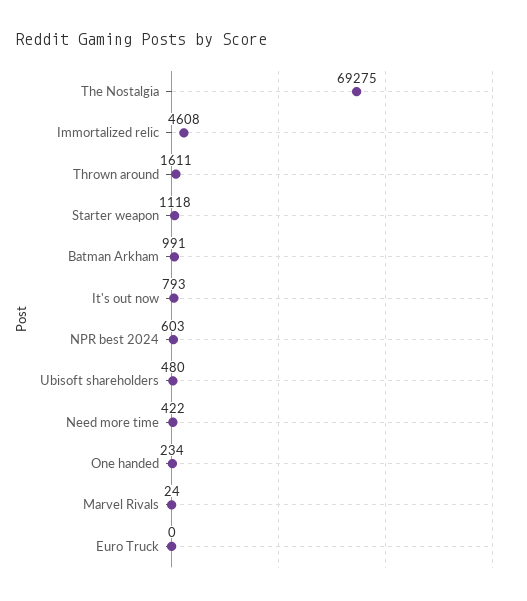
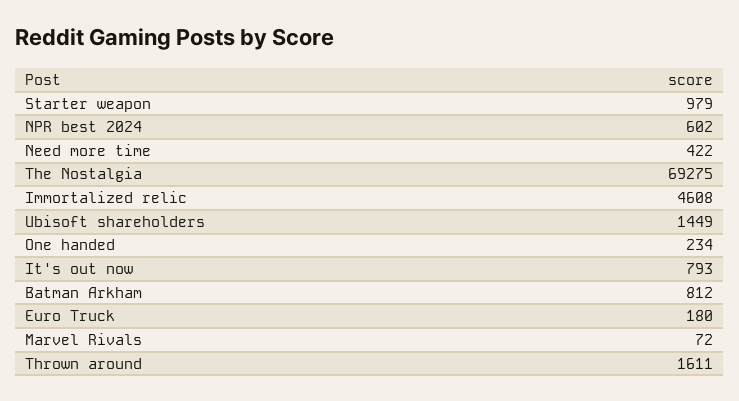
Starter weapon: 1118 -> 979
Batman Arkham: 991 -> 812
NPR best 2024: 603 -> 602
Ubisoft shareholders: 480 -> 1449
Marvel Rivals: 24 -> 72
Euro Truck: 0 -> 180

